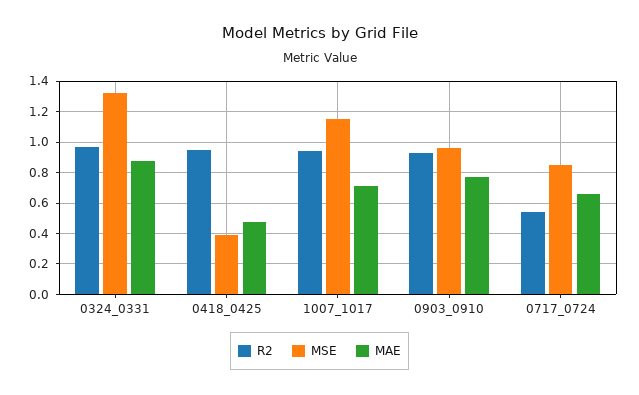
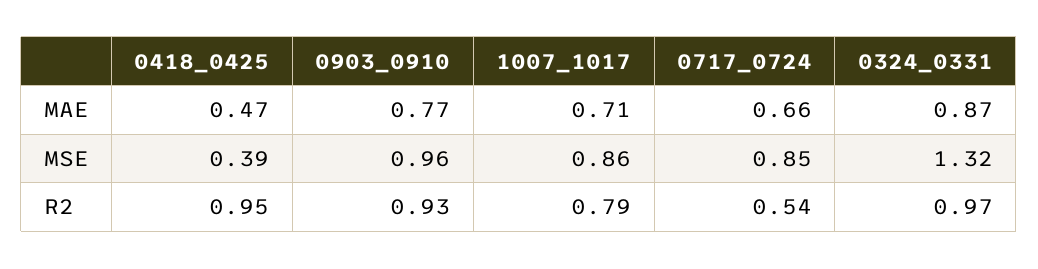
R2, 1007_1017: 0.95 -> 0.79
MSE, 1007_1017: 1.15 -> 0.86

